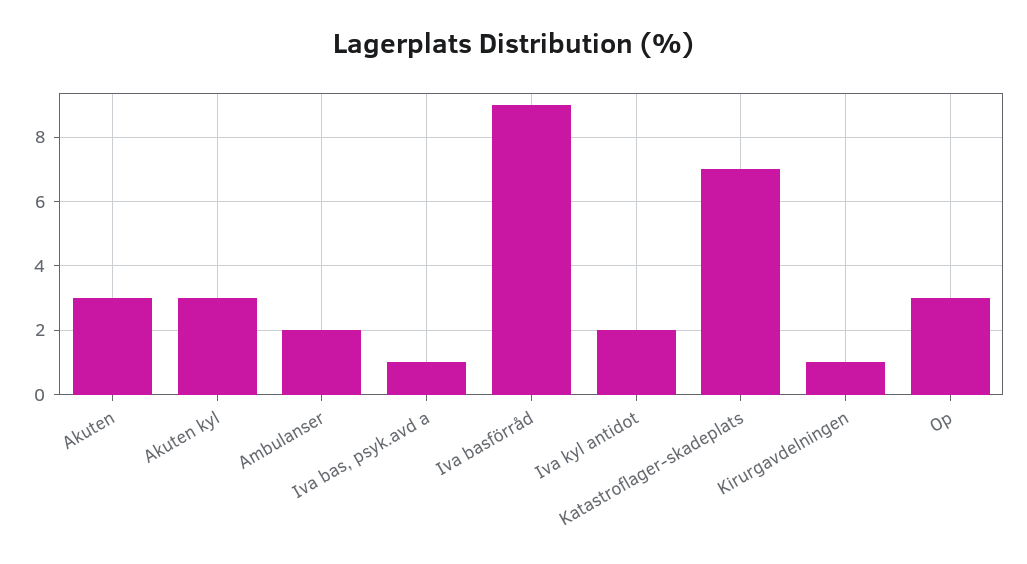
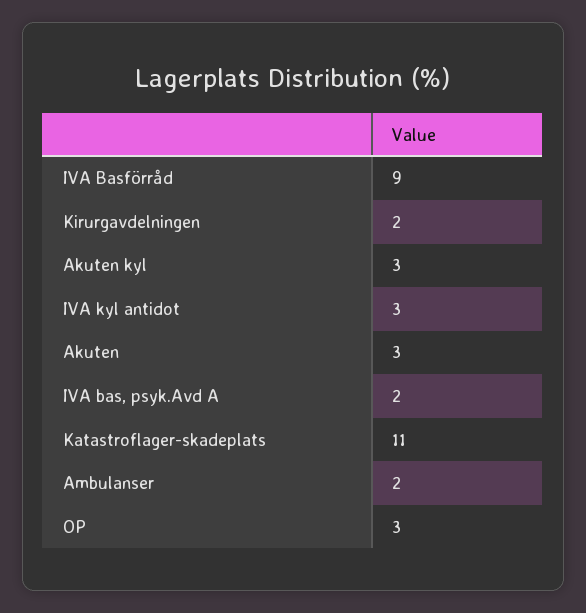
Iva bas, psyk.avd a: 1 -> 2
Iva kyl antidot: 2 -> 3
Katastroflager-skadeplats: 7 -> 11
Kirurgavdelningen: 1 -> 2

